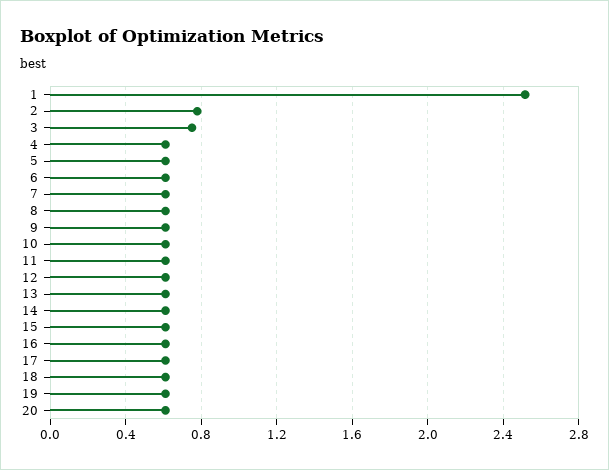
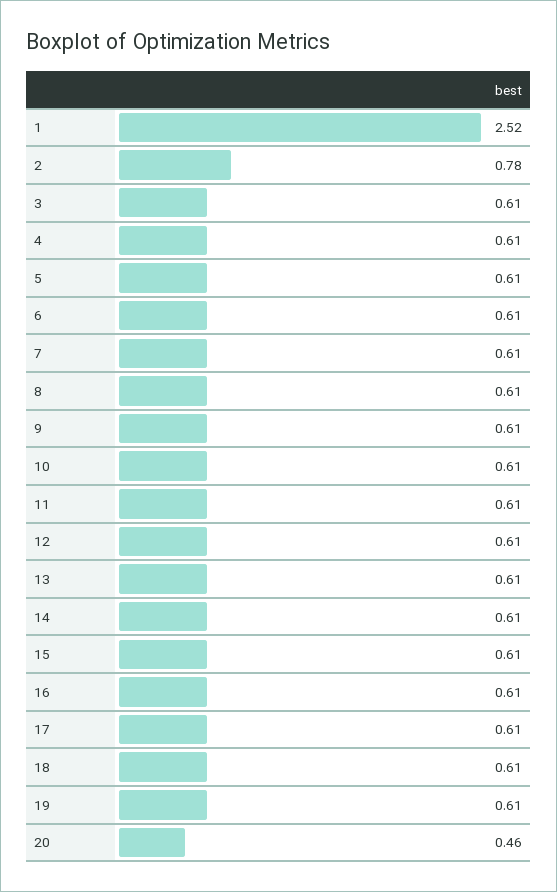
3: 0.75 -> 0.61
20: 0.6 -> 0.46

